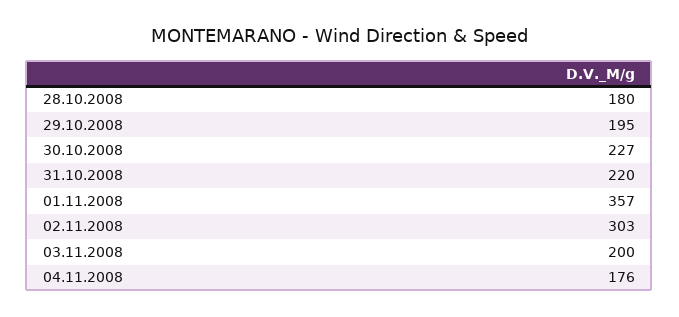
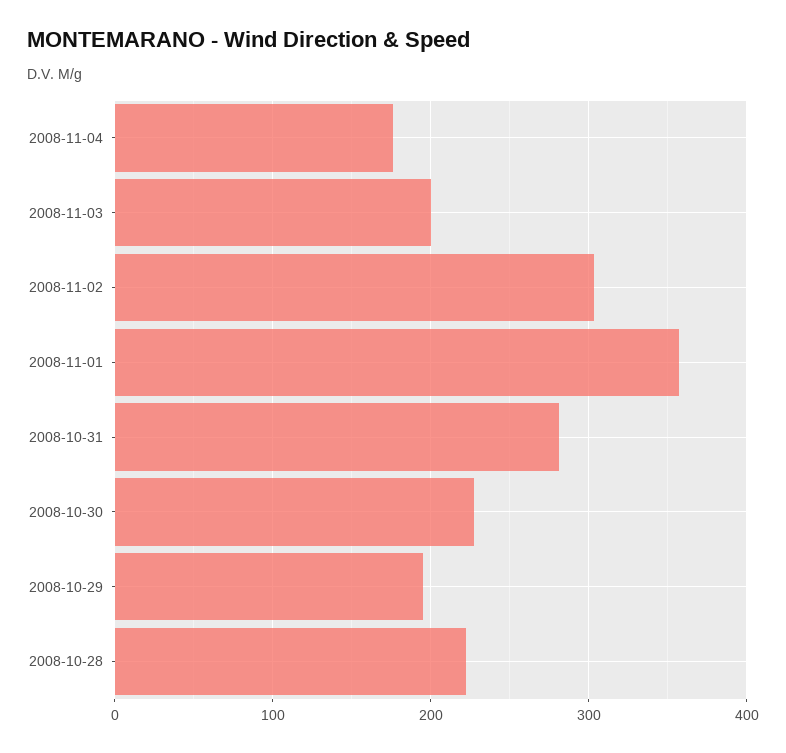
28.10.2008: 180 -> 220
31.10.2008: 220 -> 280

